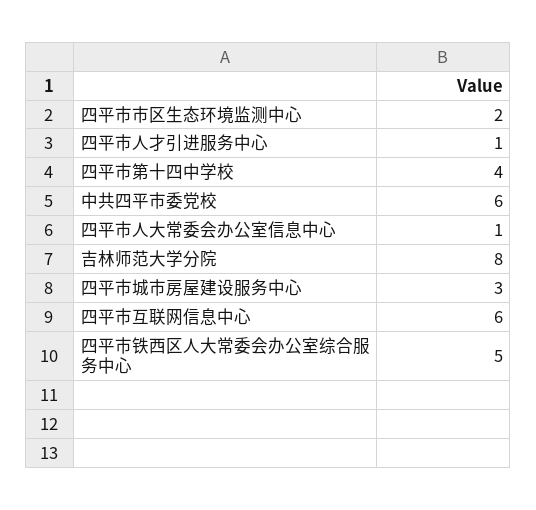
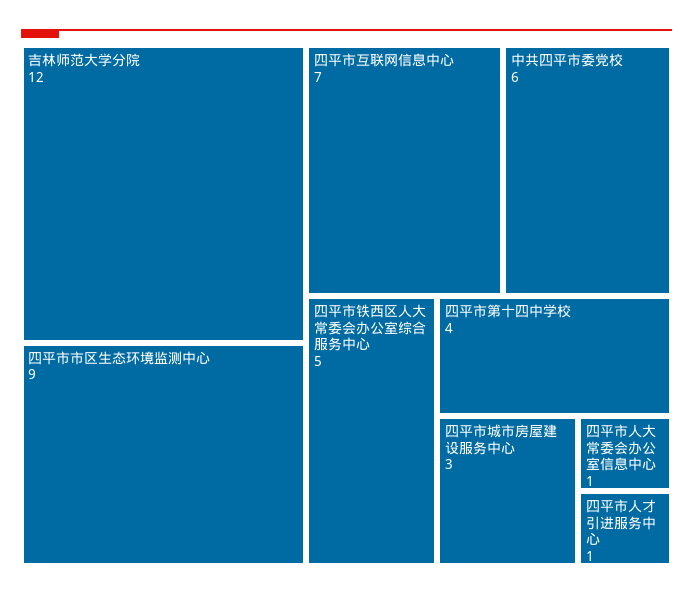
四平市市区生态环境监测中心: 2 -> 9
吉林师范大学分院: 8 -> 12
四平市互联网信息中心: 6 -> 7

